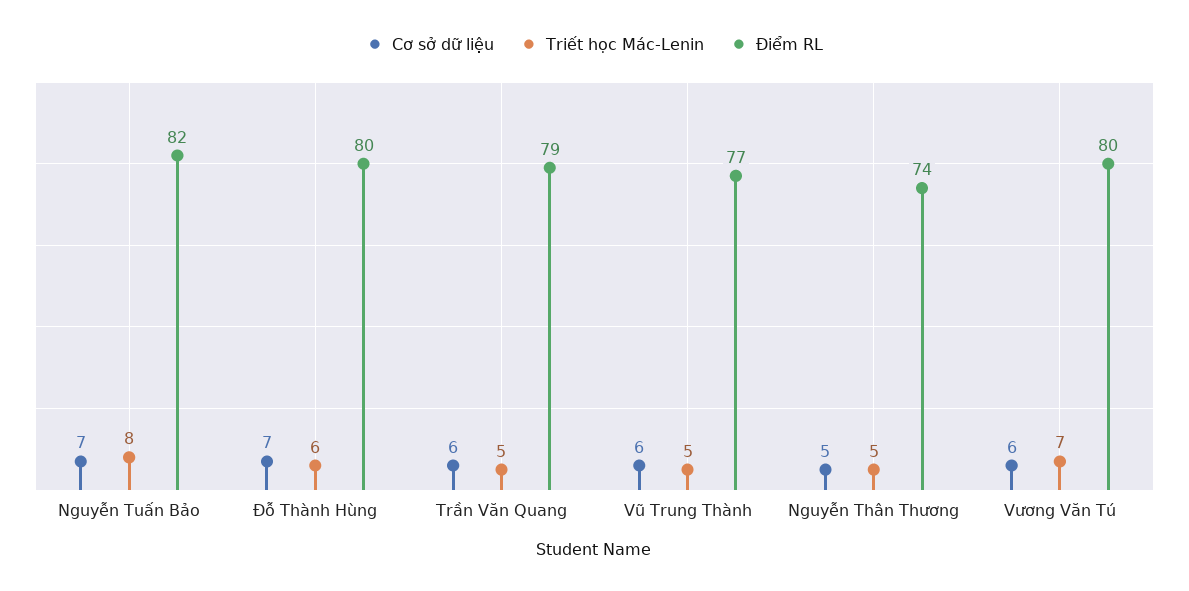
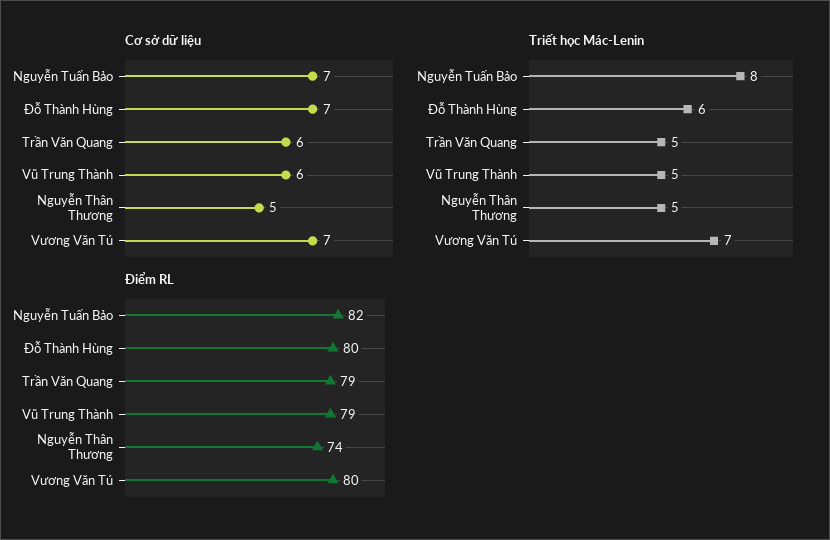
Điểm RL, Vũ Trung Thành: 77 -> 79
Cơ sở dữ liệu, Vương Văn Tú: 6 -> 7

